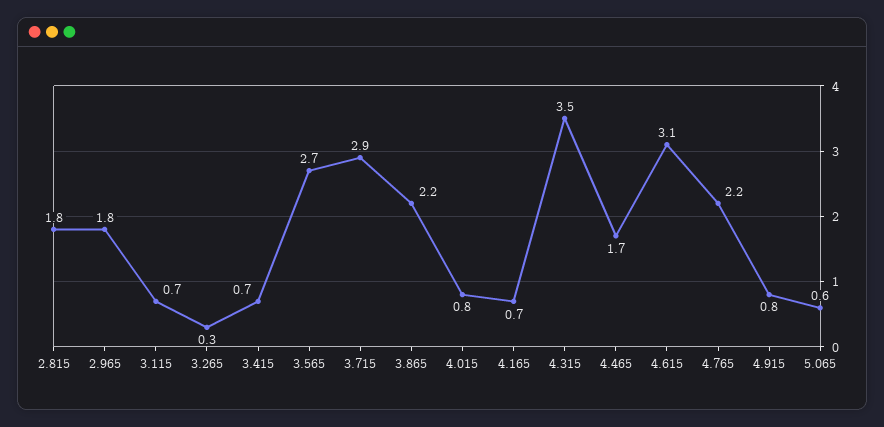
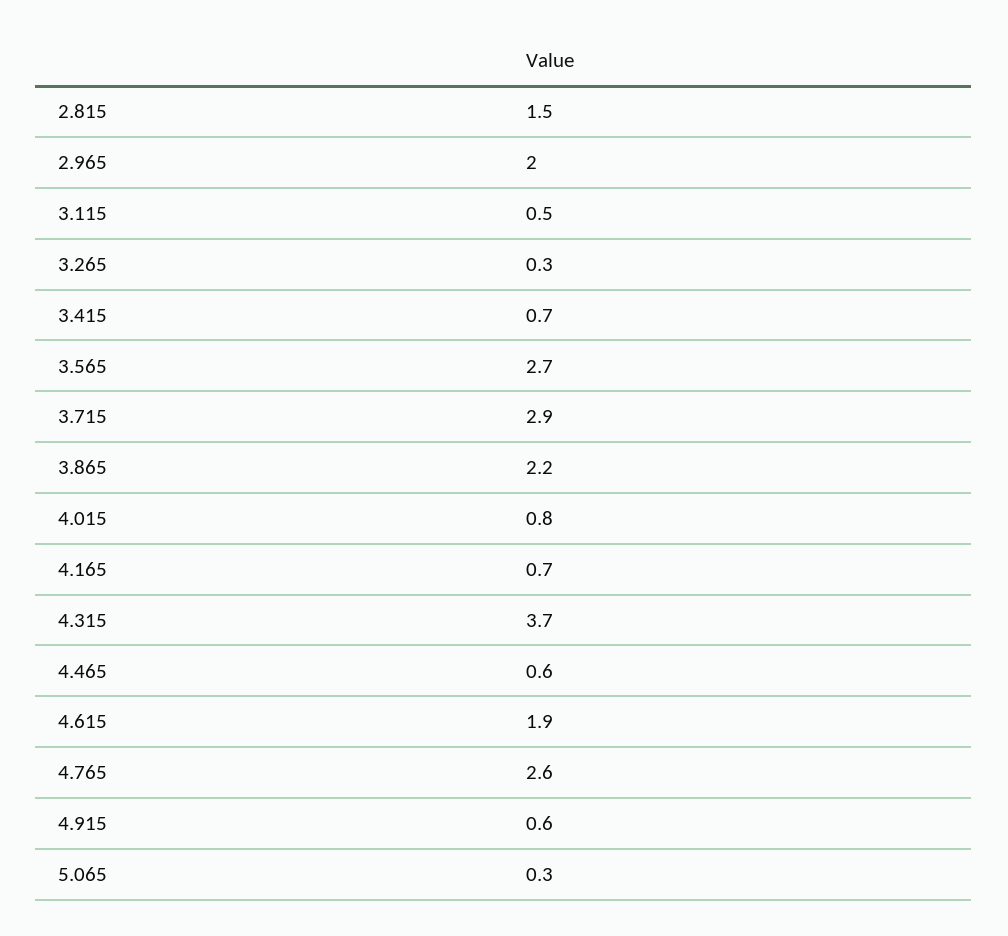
2.815: 1.8 -> 1.5
2.965: 1.8 -> 2
3.115: 0.7 -> 0.5
4.315: 3.5 -> 3.7
4.465: 1.7 -> 0.6
4.615: 3.1 -> 1.9
4.765: 2.2 -> 2.6
4.915: 0.8 -> 0.6
5.065: 0.6 -> 0.3

